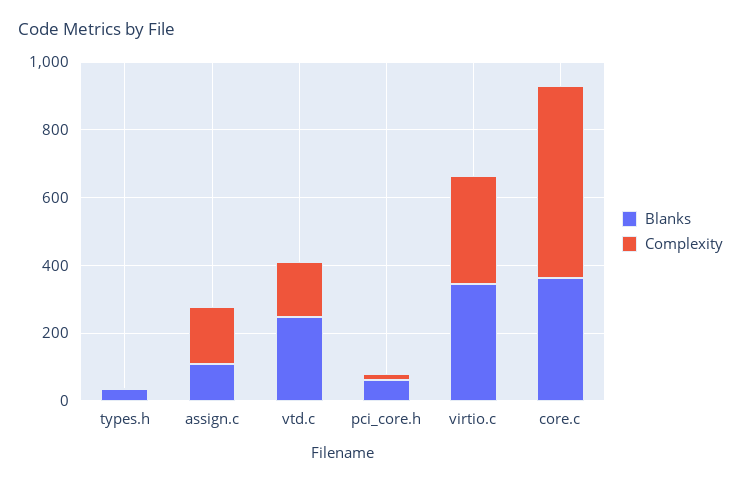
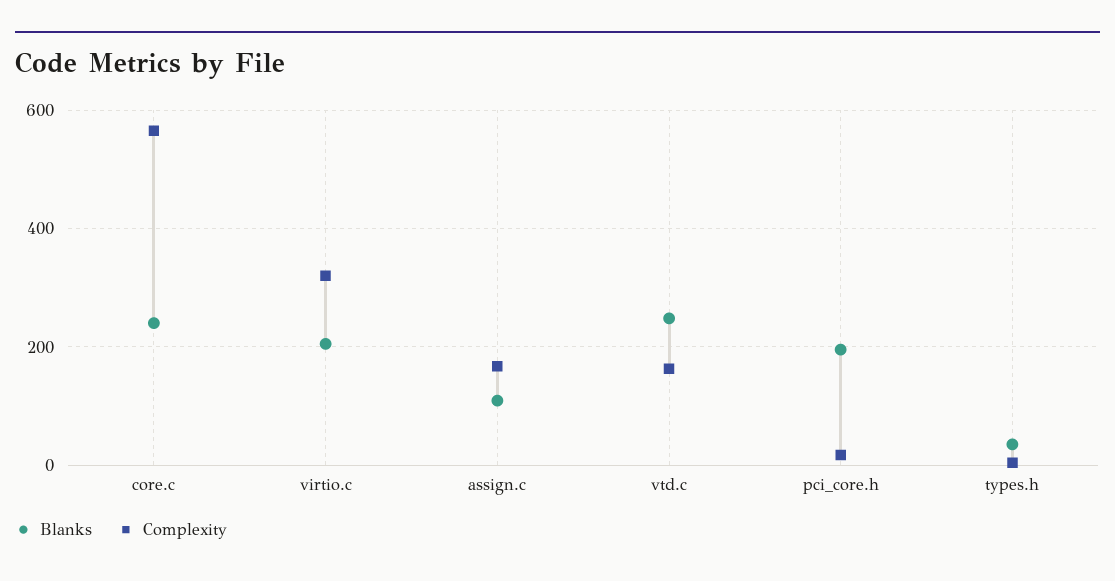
Blanks, pci_core.h: 50 -> 200
Blanks, virtio.c: 350 -> 200
Blanks, core.c: 350 -> 240

